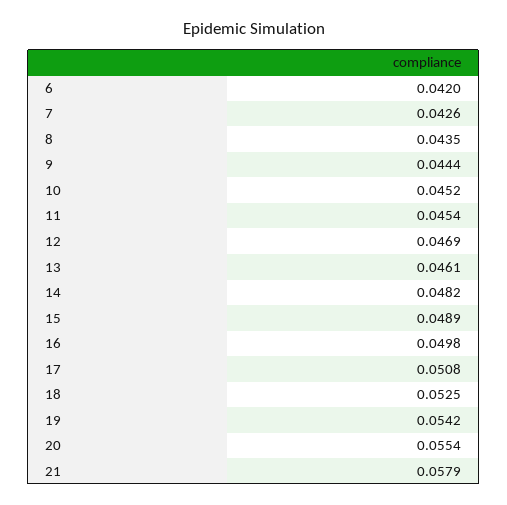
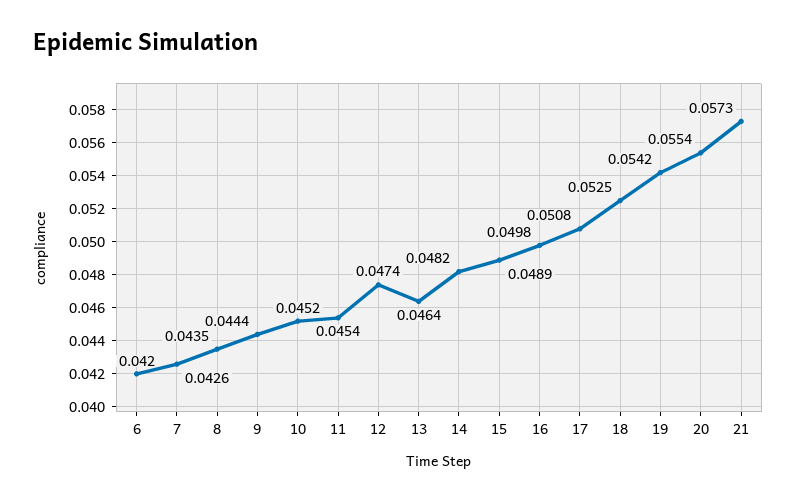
12: 0.0469 -> 0.0474
13: 0.0461 -> 0.0464
21: 0.0579 -> 0.0573

